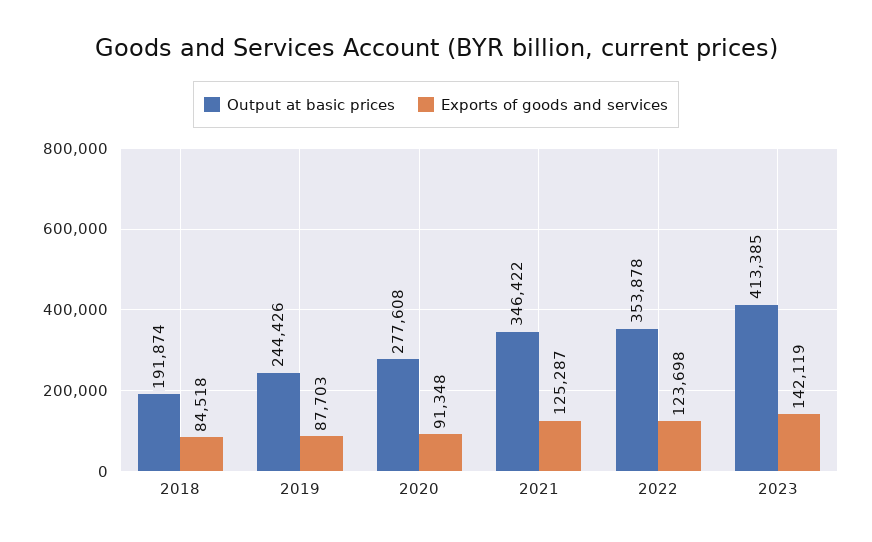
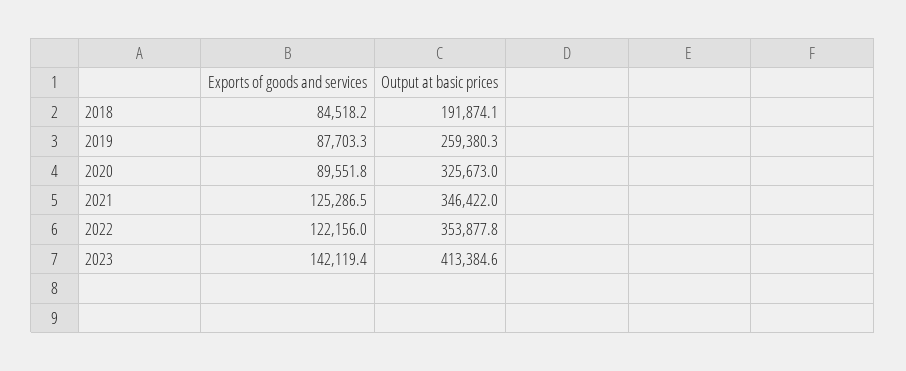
Output at basic prices, 2019: 244426 -> 259380.3
Output at basic prices, 2020: 277608 -> 325673
Exports of goods and services, 2020: 91348 -> 89551.8
Exports of goods and services, 2022: 123698 -> 122156

